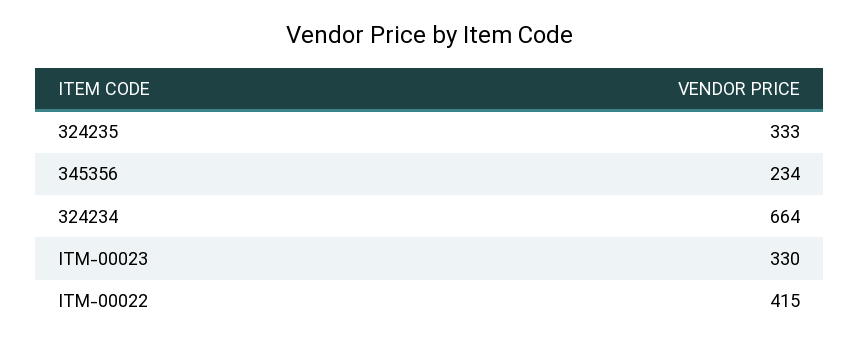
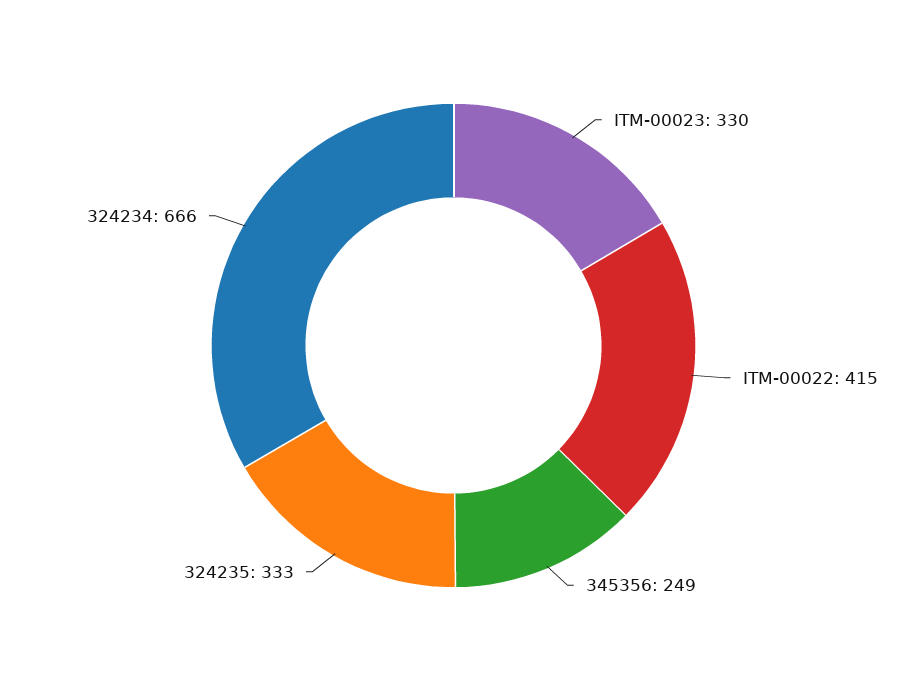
345356: 234 -> 249
324234: 664 -> 666

